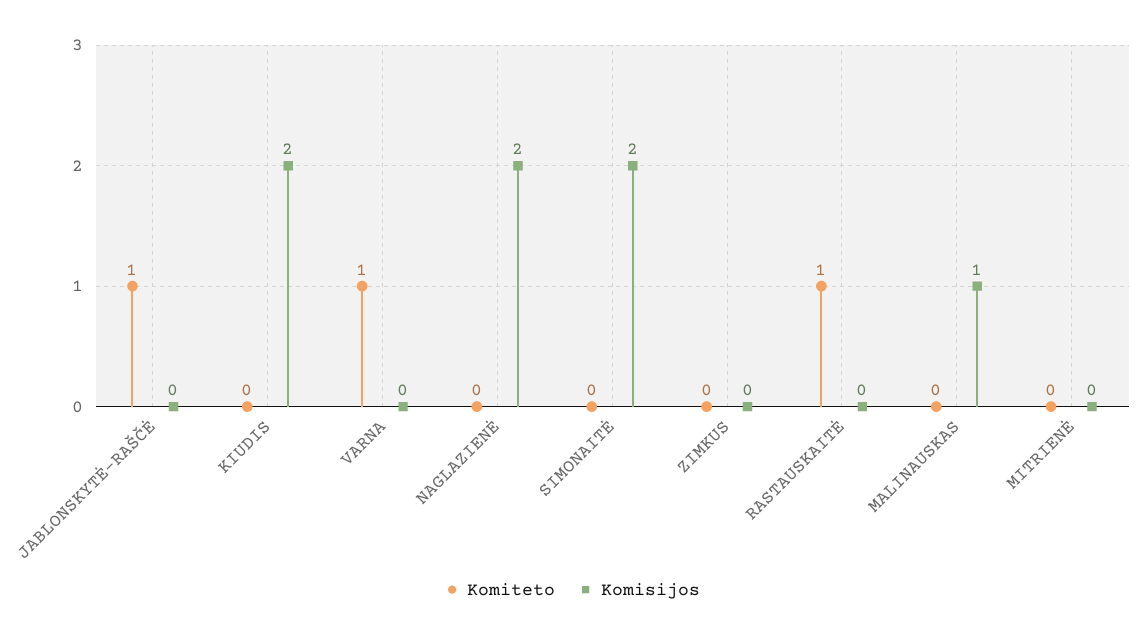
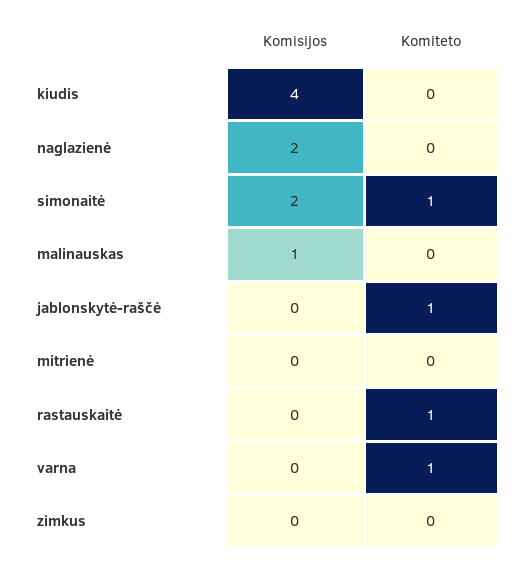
Komisijos, KIUDIS: 2 -> 4
Komiteto, SIMONAITĖ: 0 -> 1

